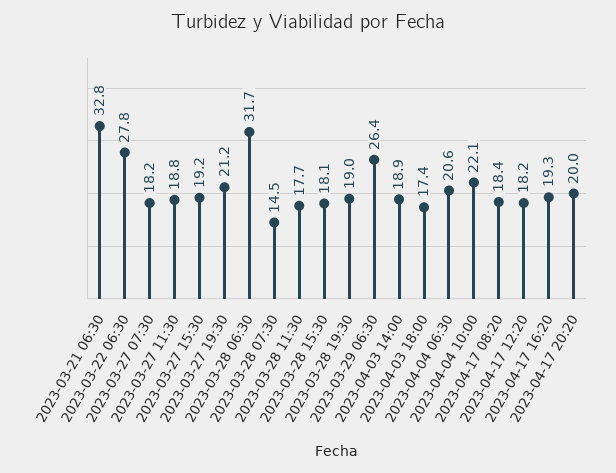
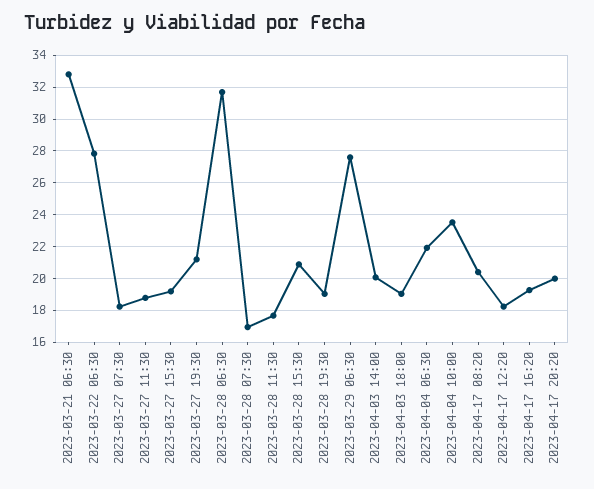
2023-03-28 07:30: 14.5 -> 17
2023-03-28 15:30: 18.1 -> 21
2023-03-29 06:30: 26.4 -> 27.5
2023-04-03 14:00: 18.9 -> 20
2023-04-03 18:00: 17.4 -> 19
2023-04-04 06:30: 20.6 -> 22
2023-04-04 10:00: 22.1 -> 23.5
2023-04-17 08:20: 18.4 -> 20.5

